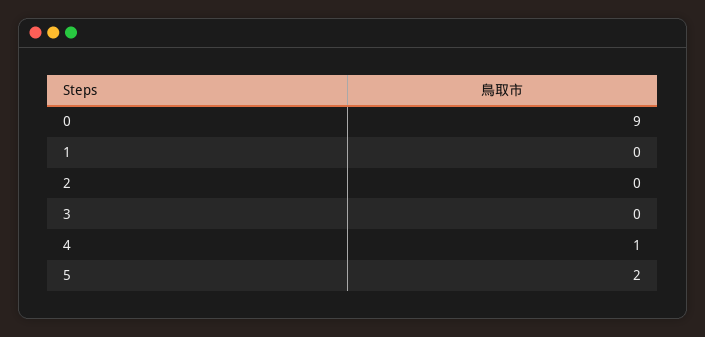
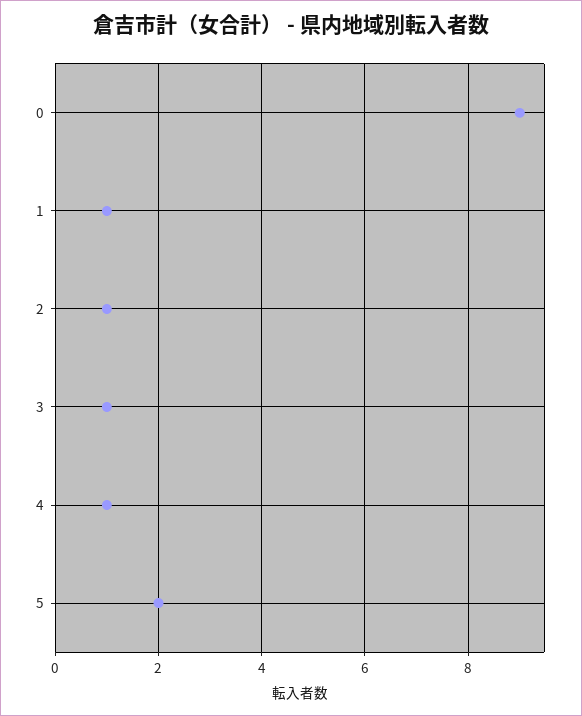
1: 0 -> 1
2: 0 -> 1
3: 0 -> 1

